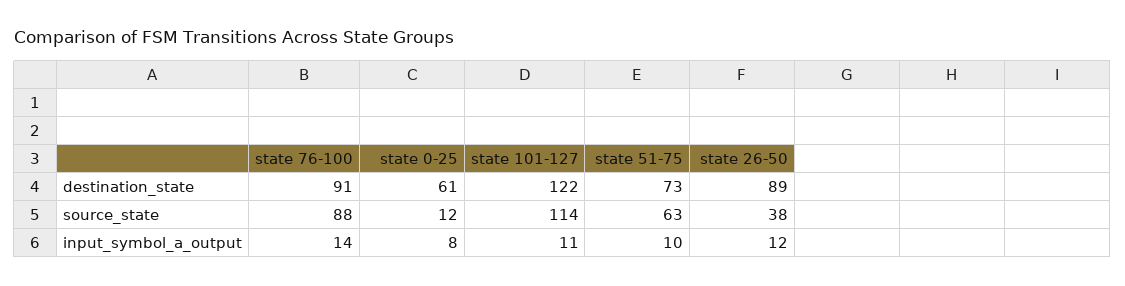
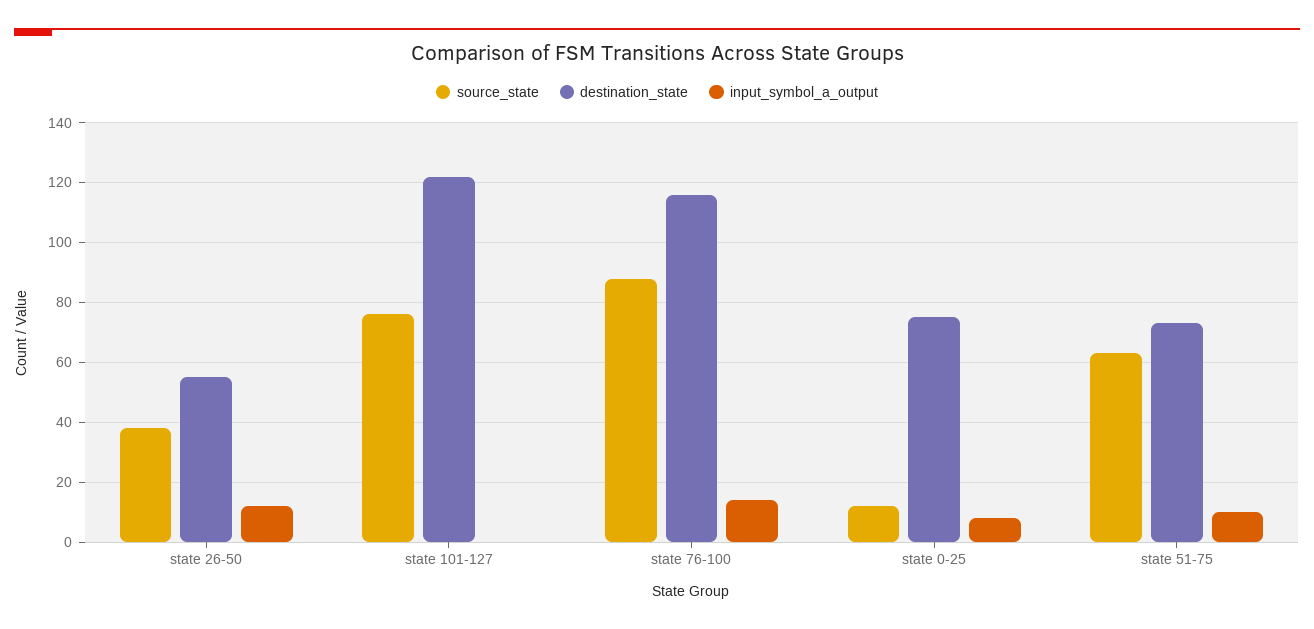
destination_state, state 76-100: 91 -> 115
destination_state, state 0-25: 61 -> 75
destination_state, state 26-50: 89 -> 55
source_state, state 101-127: 114 -> 75
input_symbol_a_output, state 101-127: 11 -> 0

